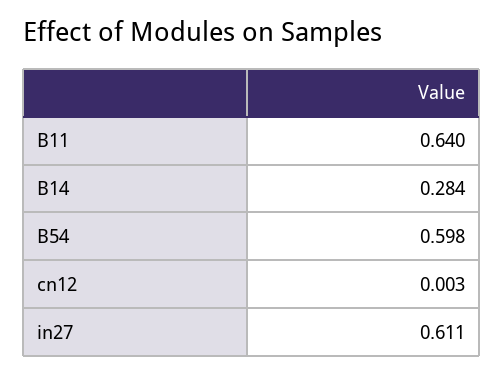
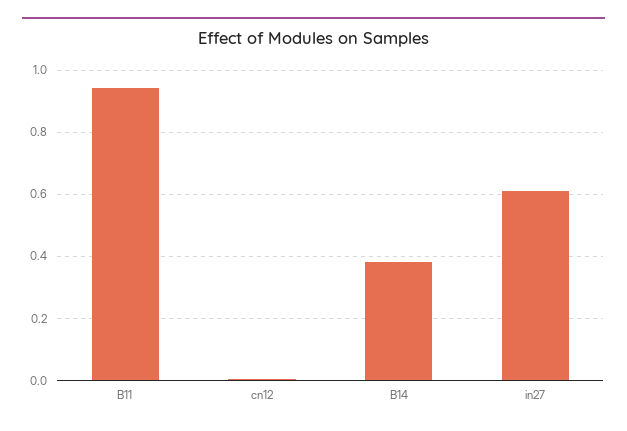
B11: 0.64 -> 0.94
B14: 0.284 -> 0.38
B54: 0.598 -> none

